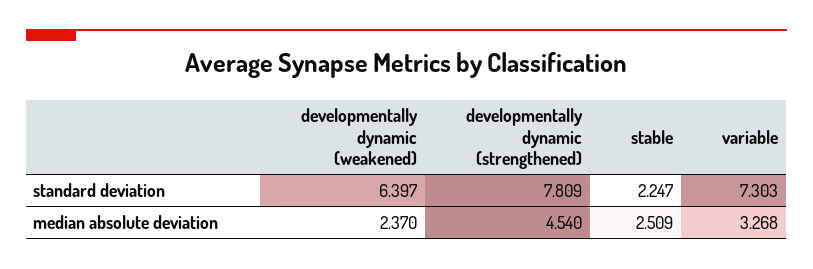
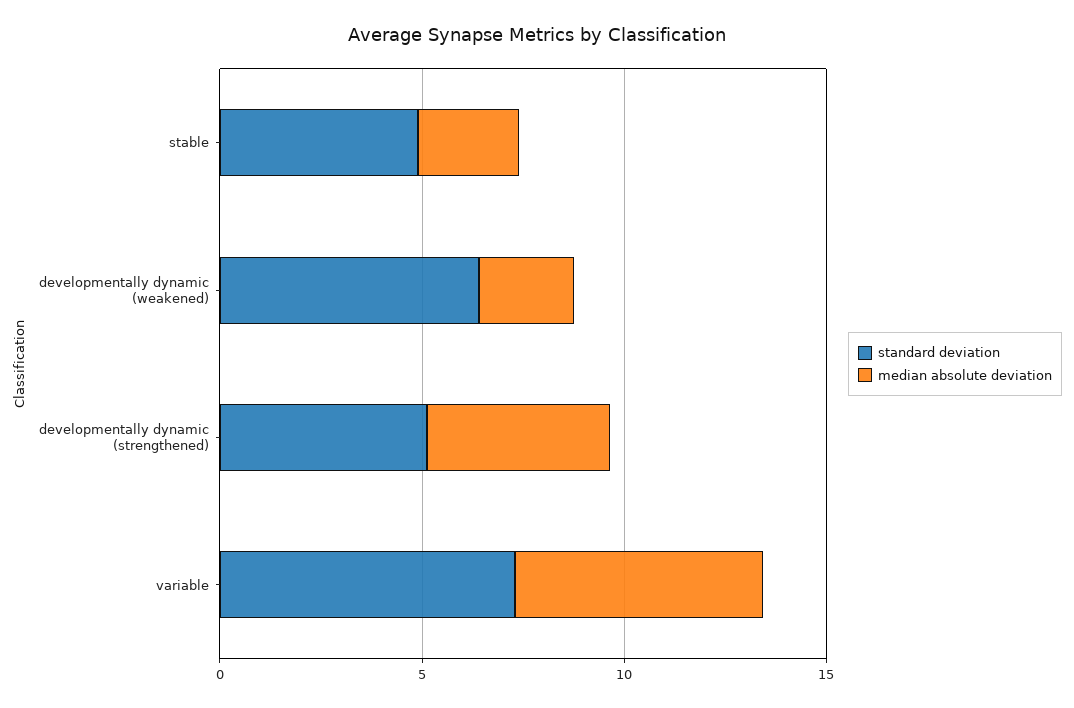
standard deviation, developmentally dynamic (strengthened): 7.809 -> 5
standard deviation, stable: 2.247 -> 5
median absolute deviation, variable: 3.268 -> 6

